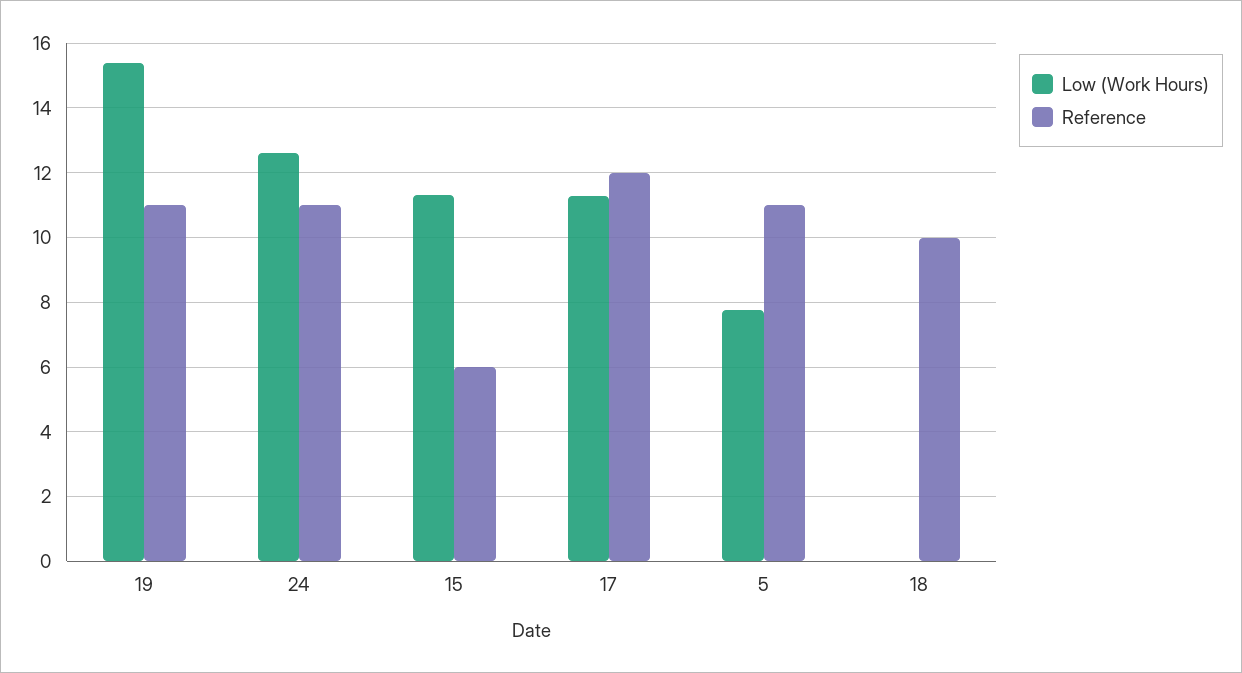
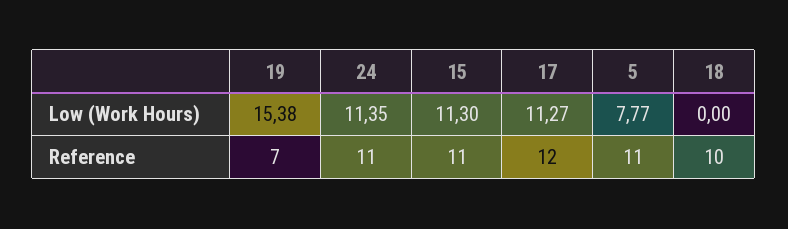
Reference, 19: 11 -> 7
Low (Work Hours), 24: 12.6 -> 11.35
Reference, 15: 6 -> 11

